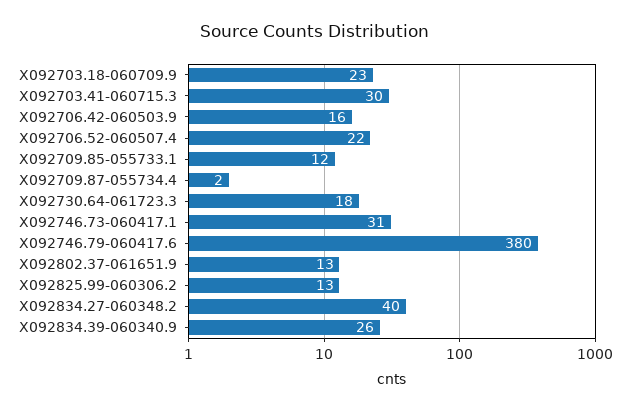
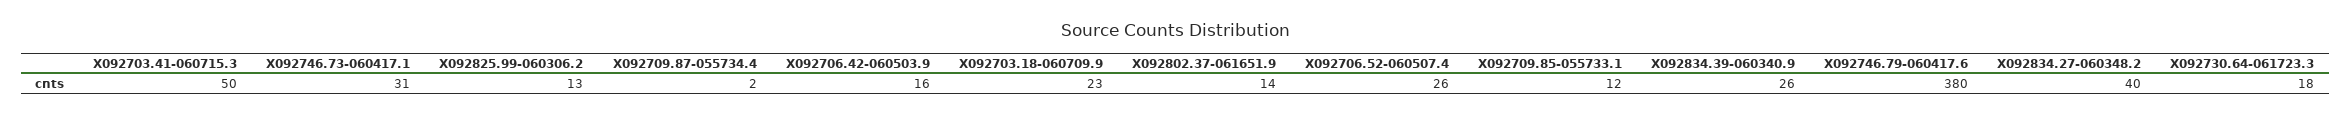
X092703.41-060715.3: 30 -> 50
X092706.52-060507.4: 22 -> 26
X092802.37-061651.9: 13 -> 14

